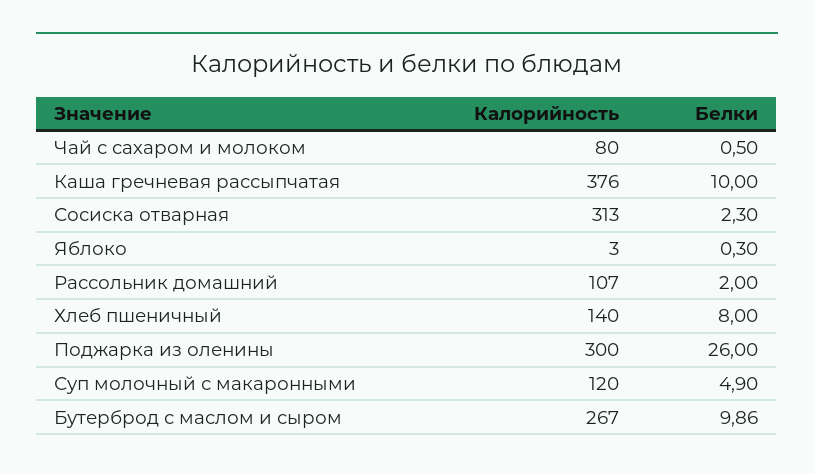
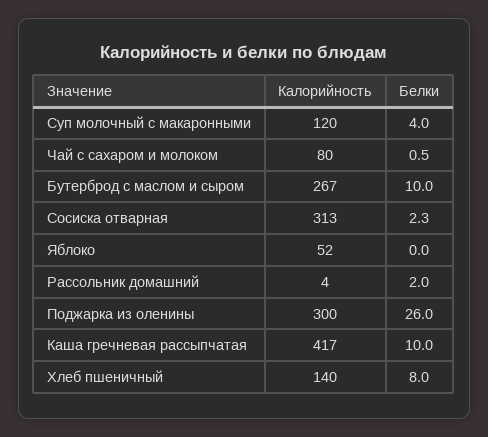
Калорийность, Каша гречневая рассыпчатая: 376 -> 417
Калорийность, Яблоко: 3 -> 52
Белки, Яблоко: 0.3 -> 0
Калорийность, Рассольник домашний: 107 -> 4
Белки, Суп молочный с макаронными: 4.9 -> 4
Белки, Бутерброд с маслом и сыром: 9.86 -> 10

